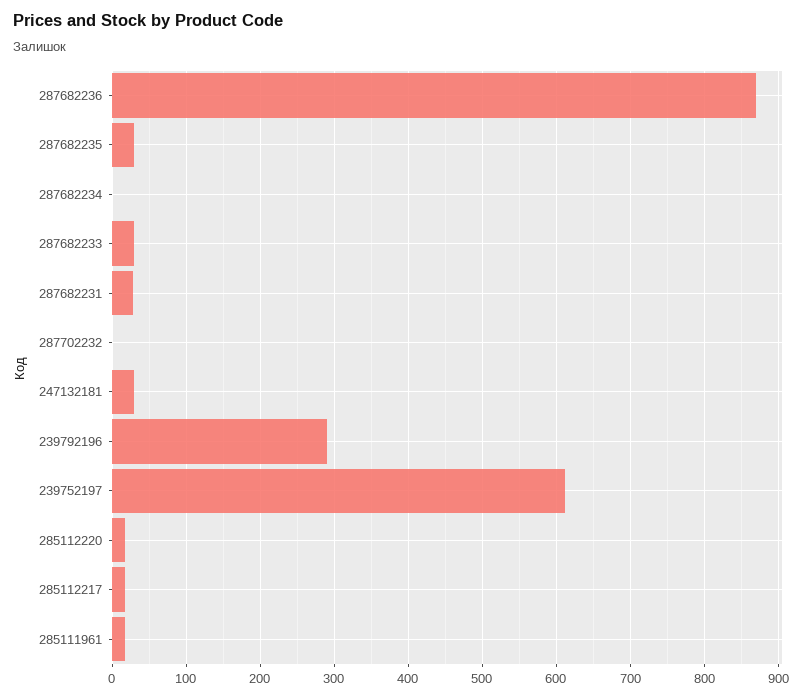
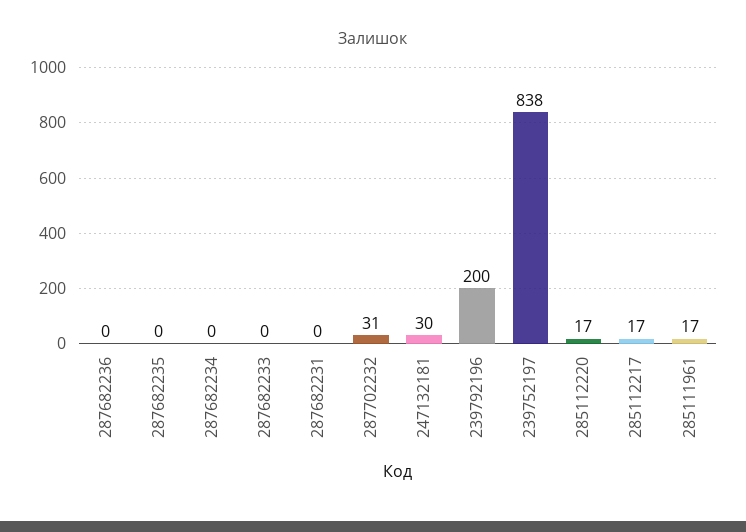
287682236: 870 -> 0
287682235: 30 -> 0
287682233: 30 -> 0
287682231: 30 -> 0
287702232: 0 -> 31
239792196: 290 -> 200
239752197: 610 -> 838

